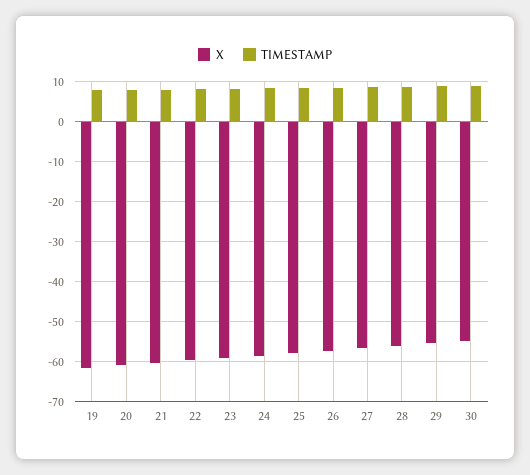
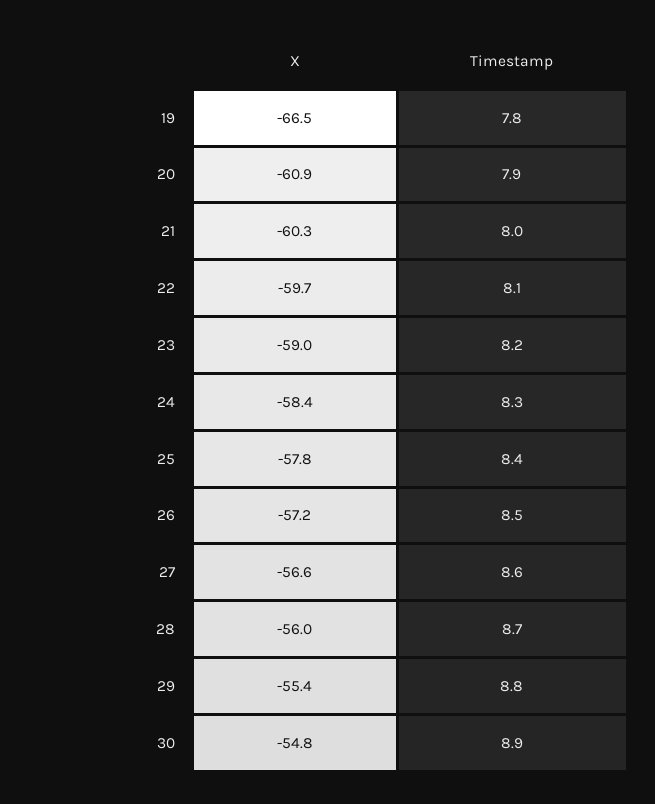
X, 19: -62 -> -66.5

